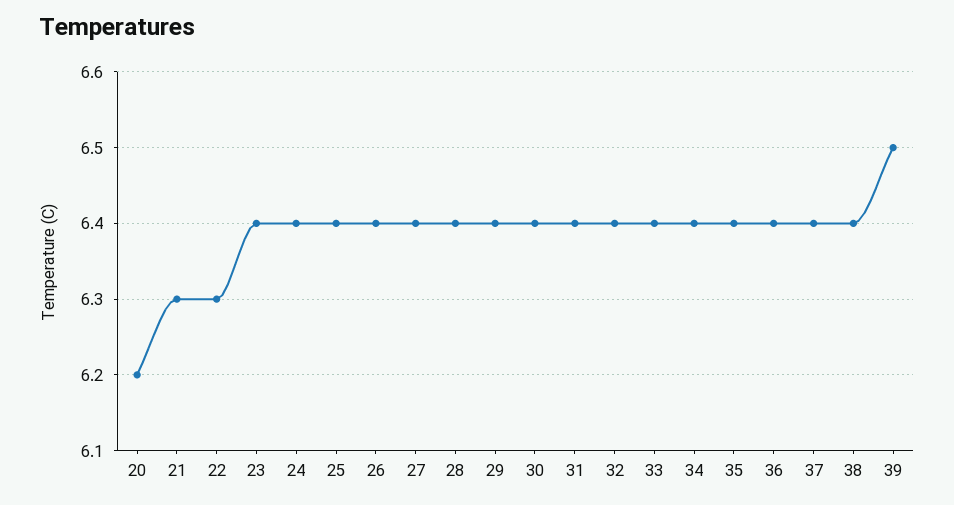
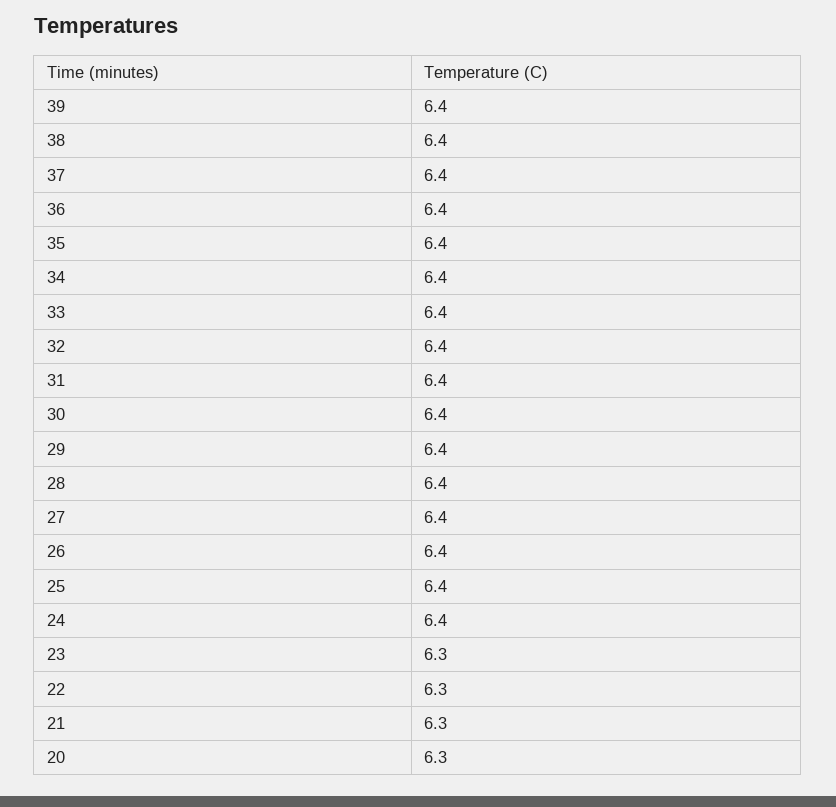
20: 6.2 -> 6.3
23: 6.4 -> 6.3
39: 6.5 -> 6.4

